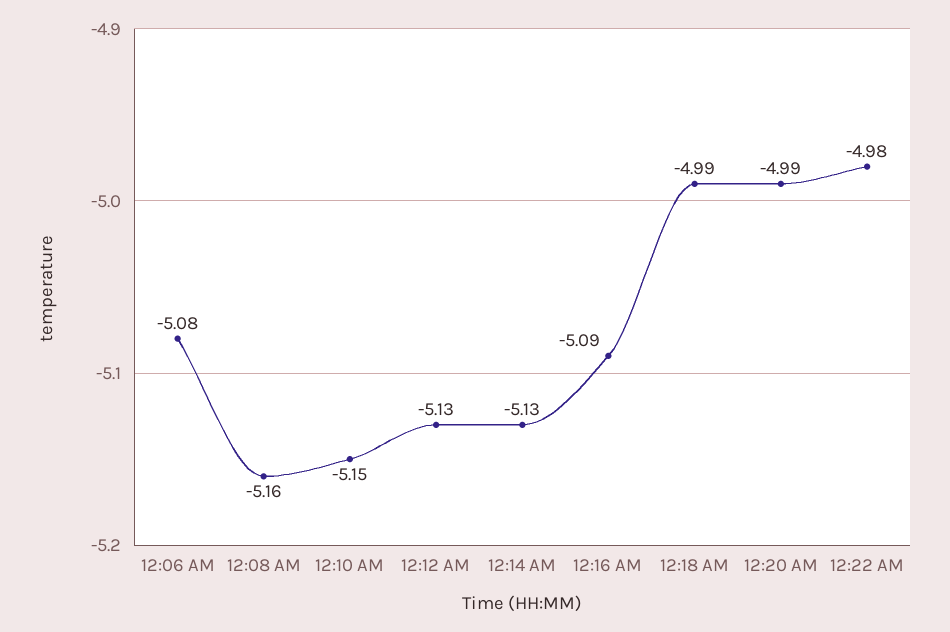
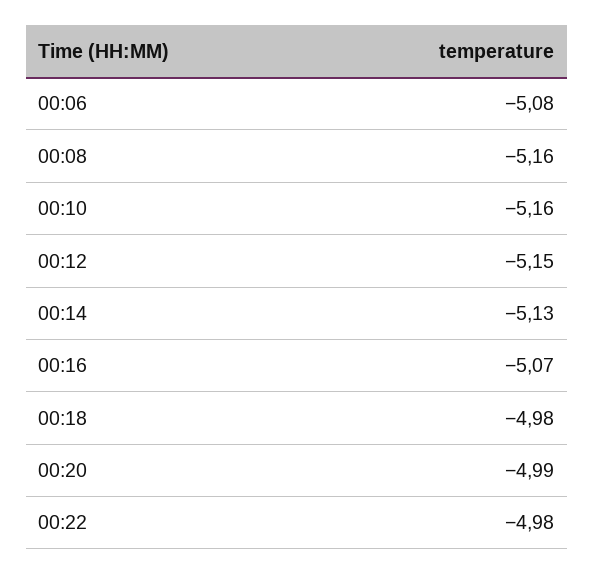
12:10 AM: -5.15 -> -5.16
12:12 AM: -5.13 -> -5.15
12:16 AM: -5.09 -> -5.07
12:18 AM: -4.99 -> -4.98

